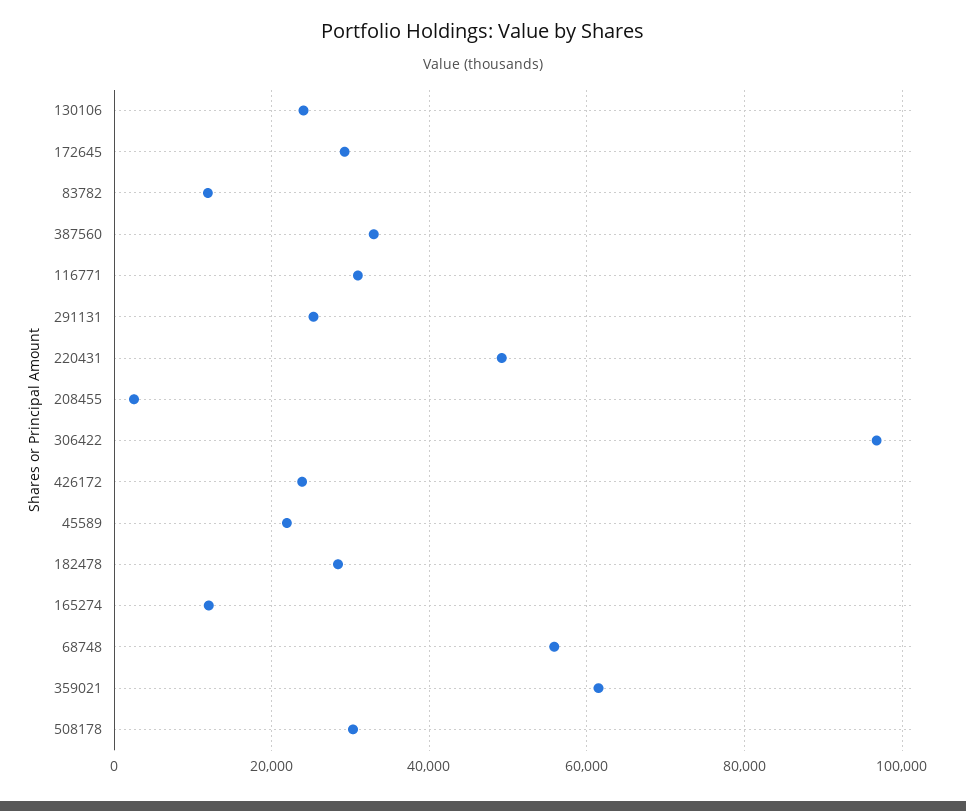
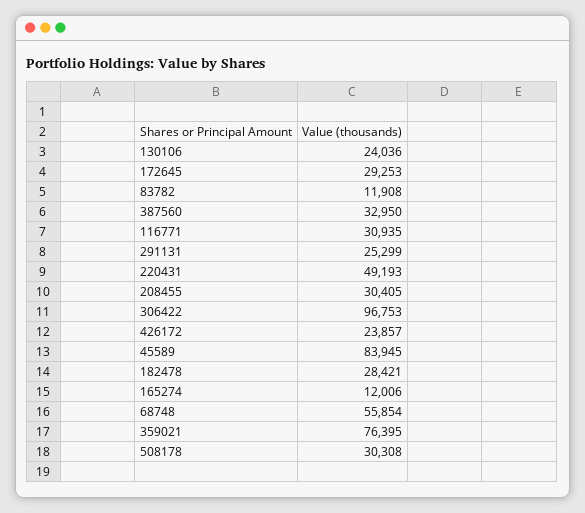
208455: 2000 -> 30405
45589: 22000 -> 83945
359021: 62000 -> 76395

